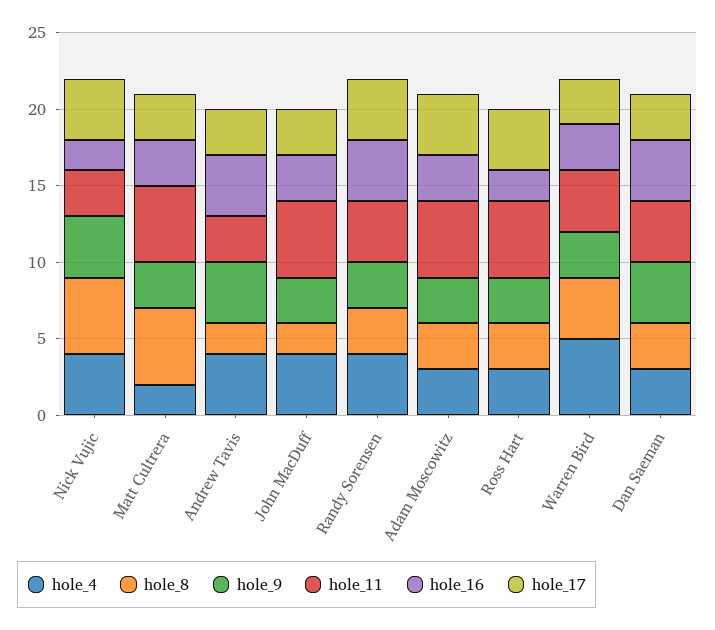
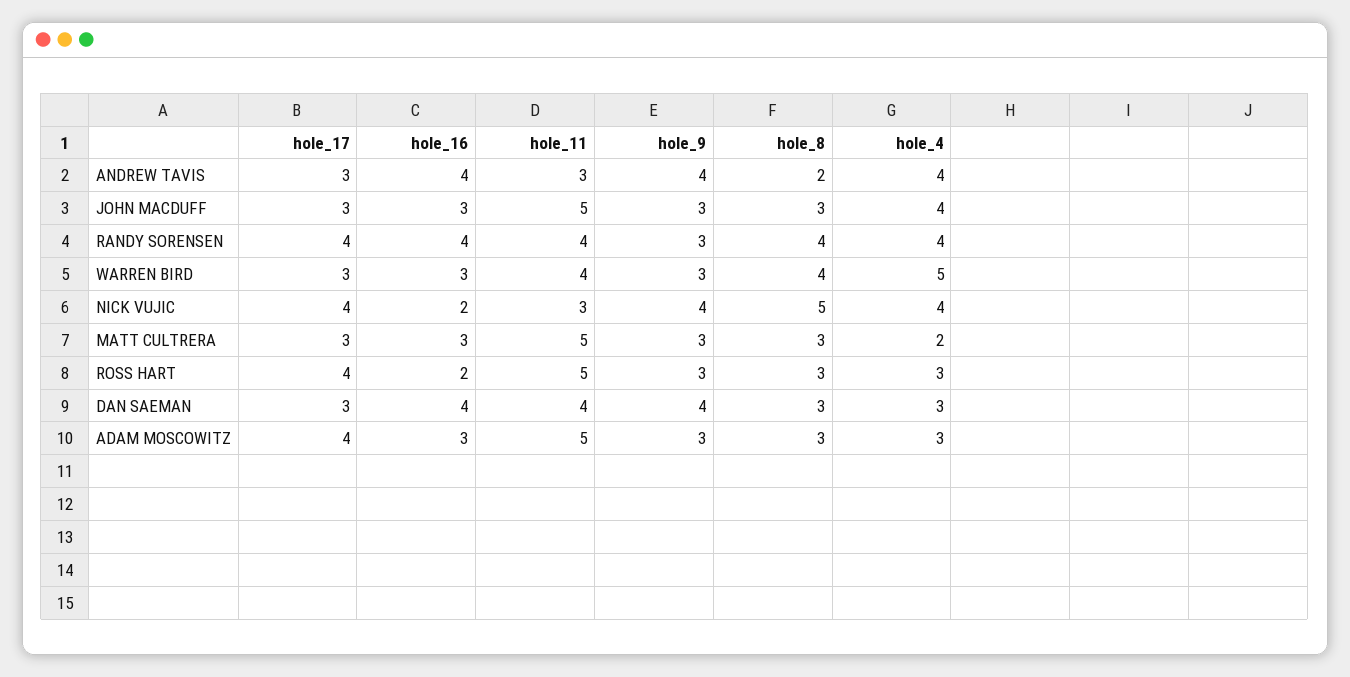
hole_8, Matt Cultrera: 5 -> 3
hole_8, John MacDuff: 2 -> 3
hole_8, Randy Sorensen: 3 -> 4

